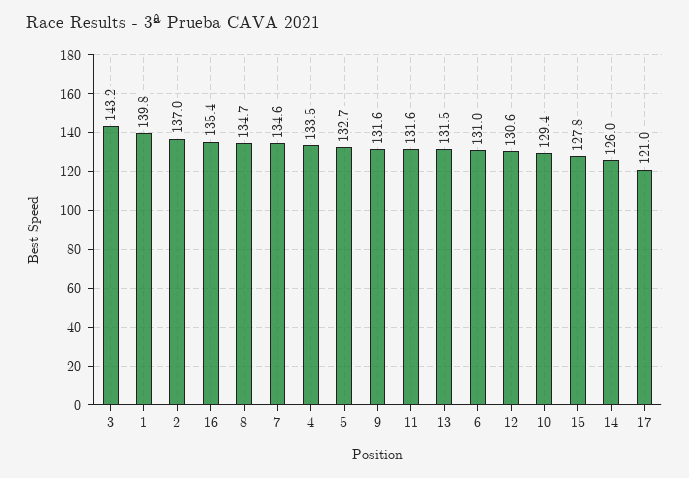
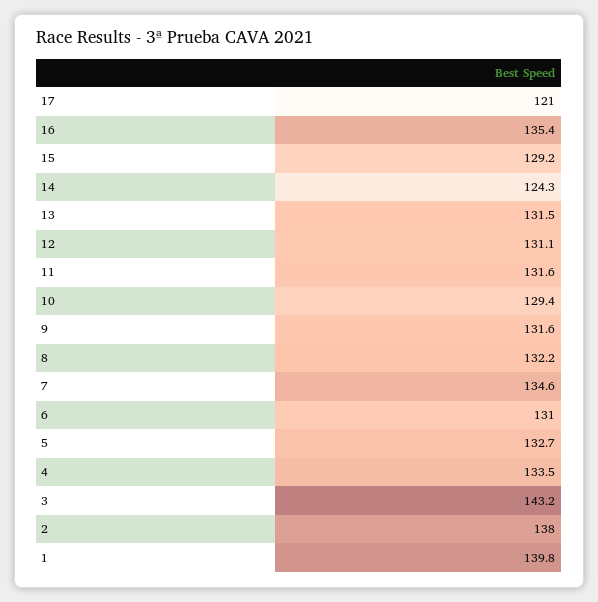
2: 137 -> 138
8: 134.7 -> 132.2
12: 130.6 -> 131.1
15: 127.8 -> 129.2
14: 126 -> 124.3

